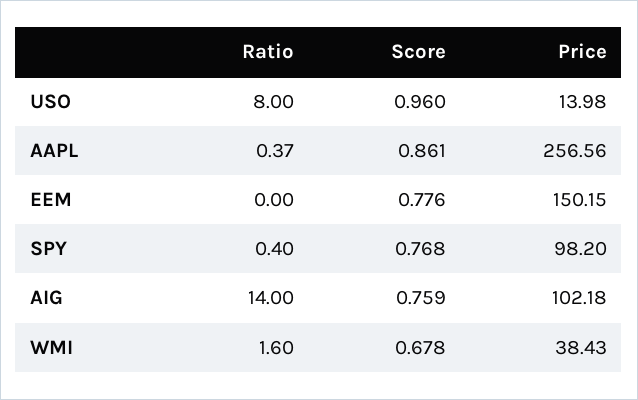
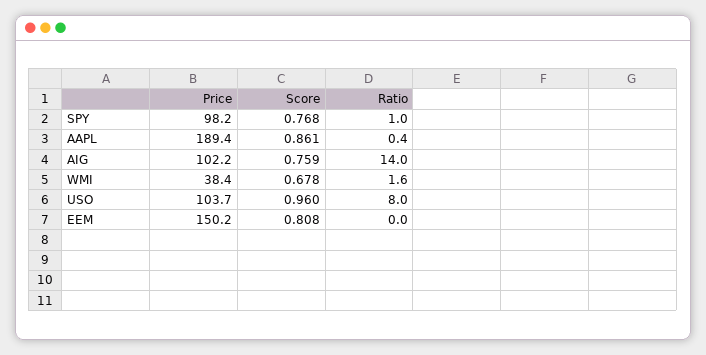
Price, USO: 13.98 -> 103.7
Price, AAPL: 256.56 -> 189.4
Score, EEM: 0.776 -> 0.808
Ratio, SPY: 0.4 -> 1

